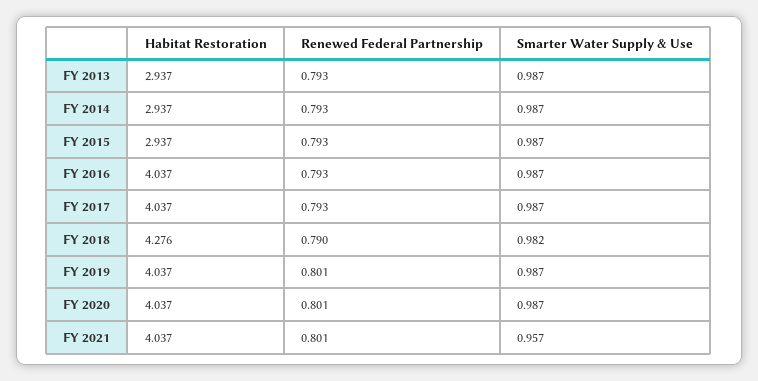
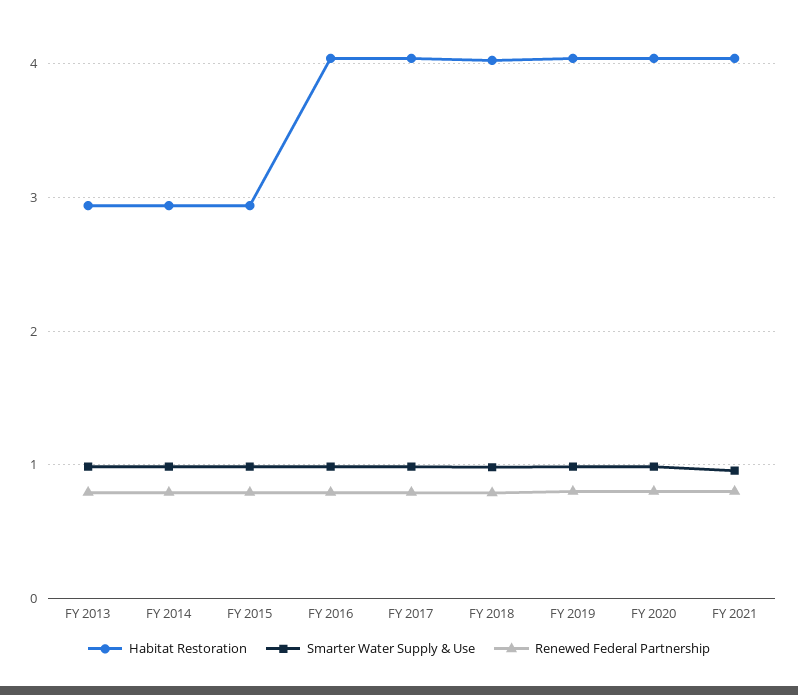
Habitat Restoration, FY 2018: 4.276 -> 4

